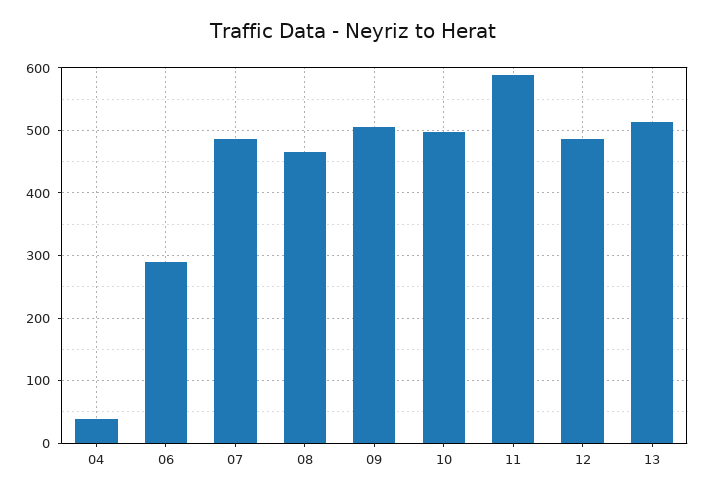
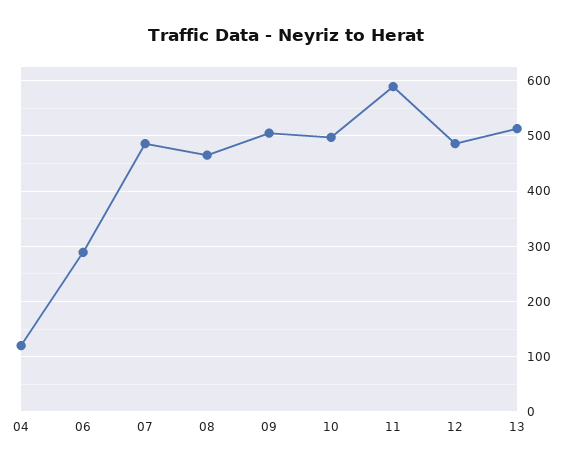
04: 40 -> 120

